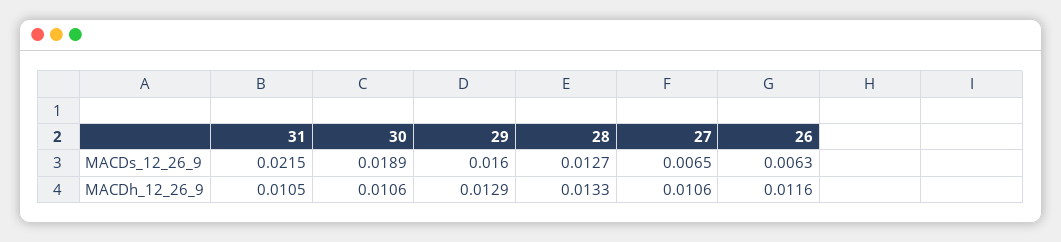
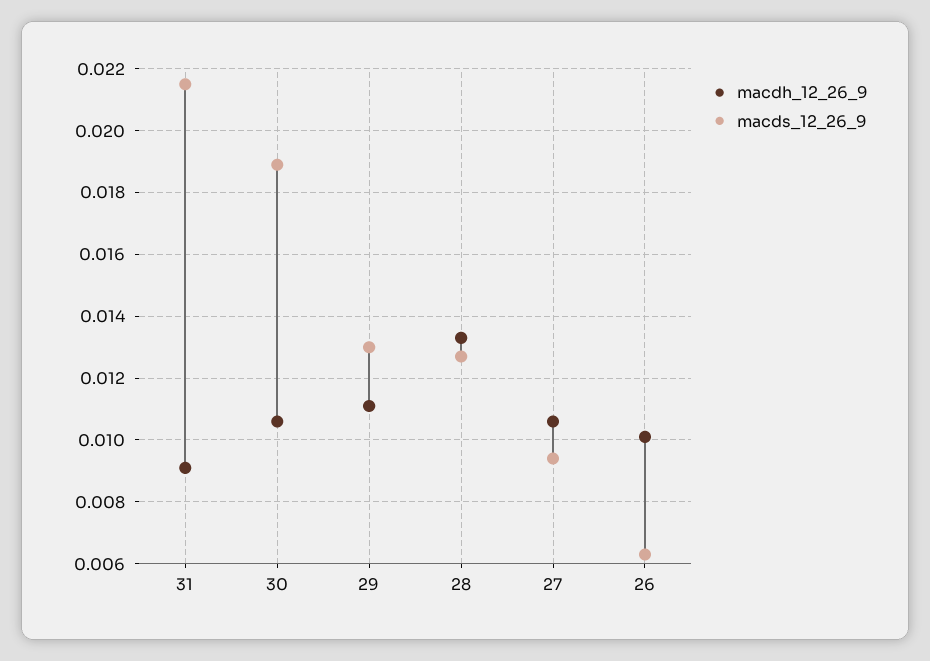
MACDs_12_26_9, 29: 0.016 -> 0.013
MACDs_12_26_9, 27: 0.0065 -> 0.0095
MACDh_12_26_9, 31: 0.0105 -> 0.009
MACDh_12_26_9, 29: 0.0129 -> 0.011
MACDh_12_26_9, 26: 0.0116 -> 0.01

